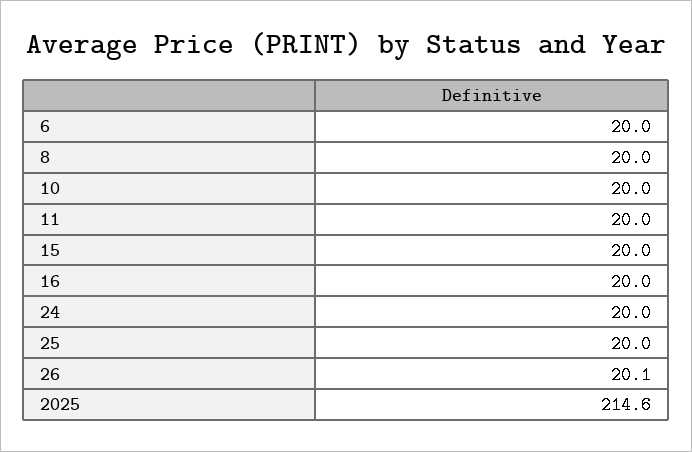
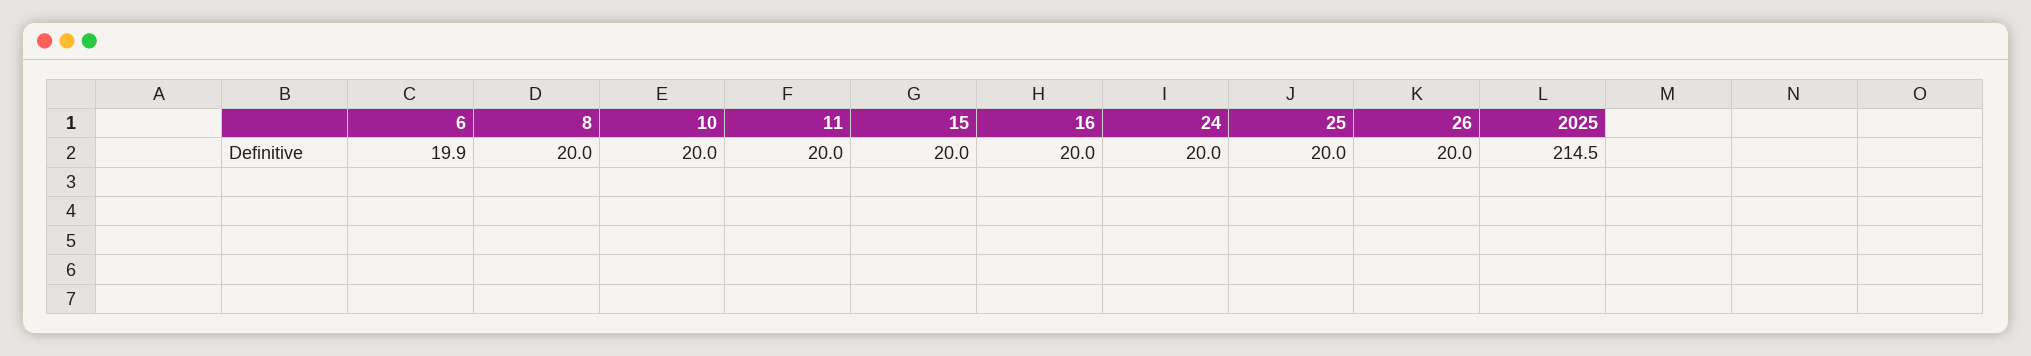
6: 20 -> 19.9
26: 20.1 -> 20
2025: 214.6 -> 214.5

